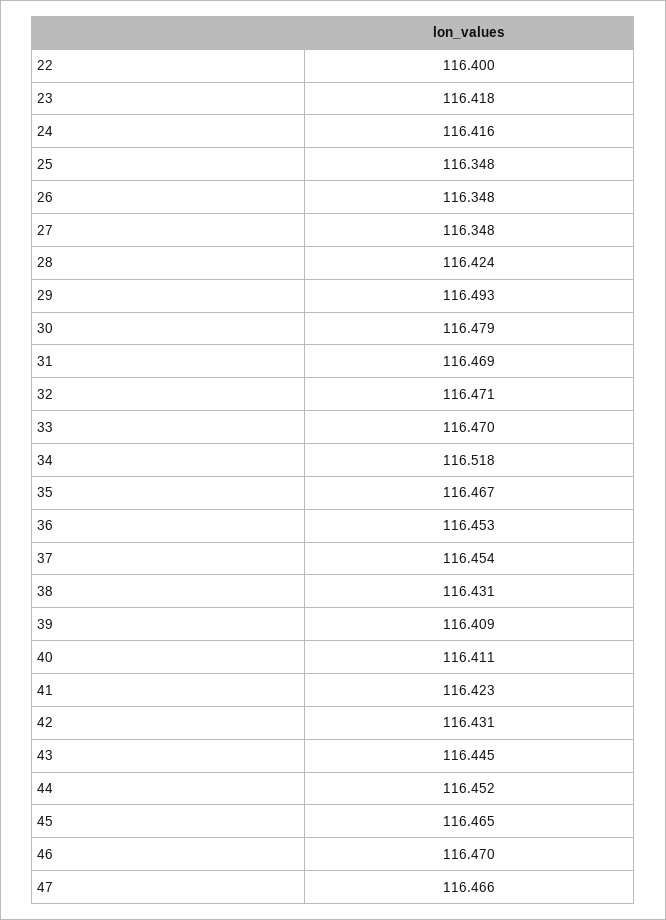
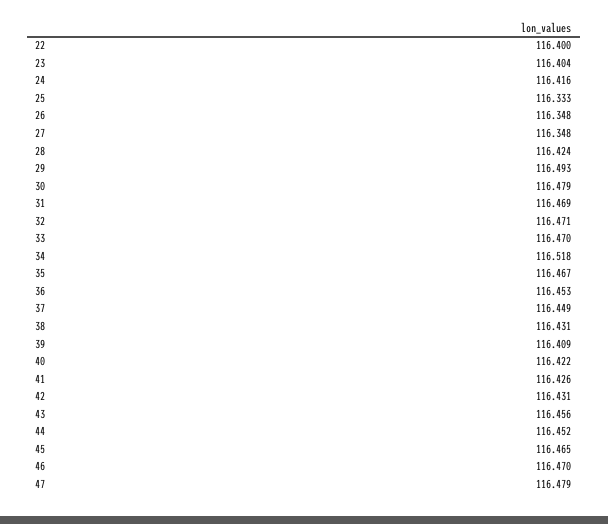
23: 116.418 -> 116.404
25: 116.348 -> 116.333
37: 116.454 -> 116.449
40: 116.411 -> 116.422
41: 116.423 -> 116.426
43: 116.445 -> 116.456
47: 116.466 -> 116.479

